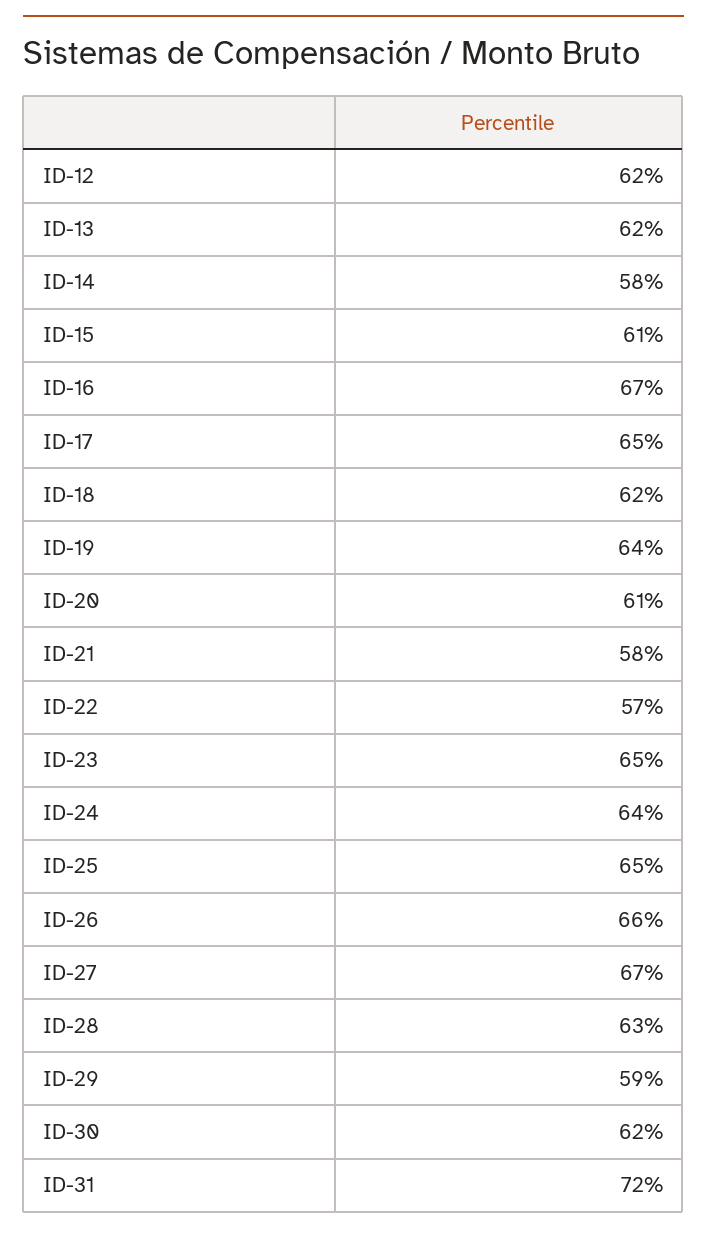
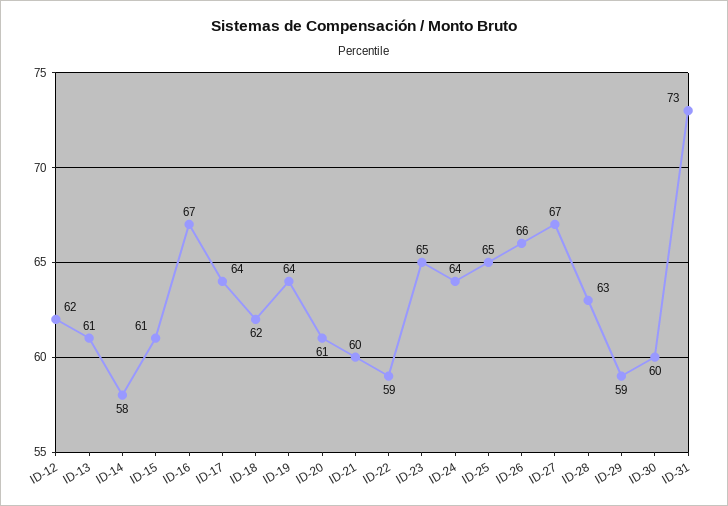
ID-13: 62 -> 61
ID-17: 65 -> 64
ID-21: 58 -> 60
ID-22: 57 -> 59
ID-30: 62 -> 60
ID-31: 72 -> 73

